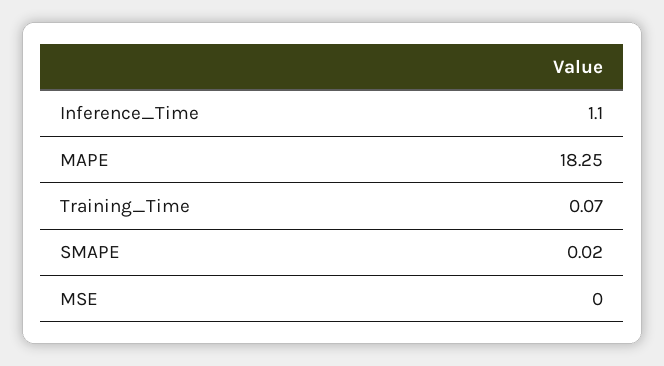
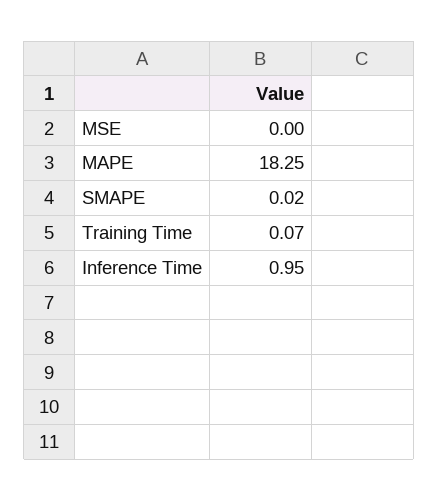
Inference_Time: 1.1 -> 0.95

